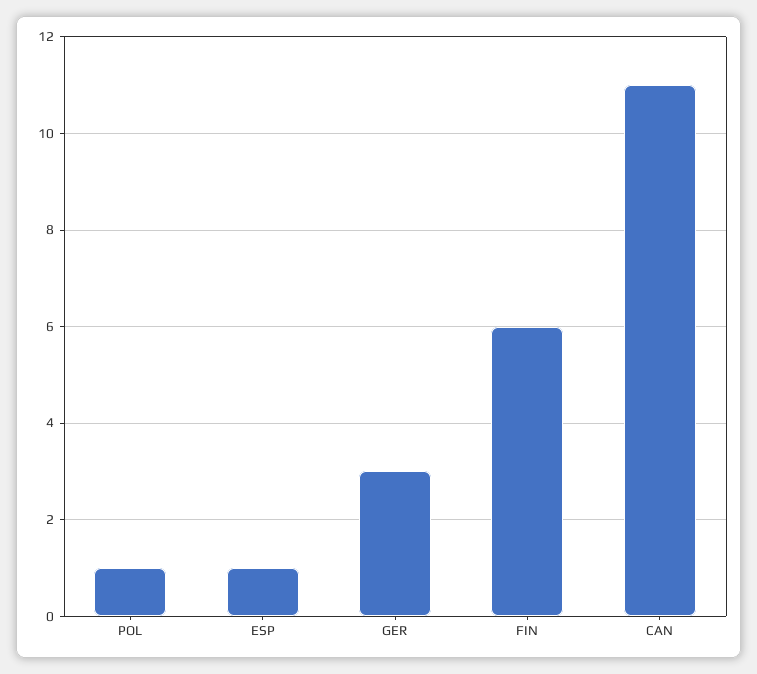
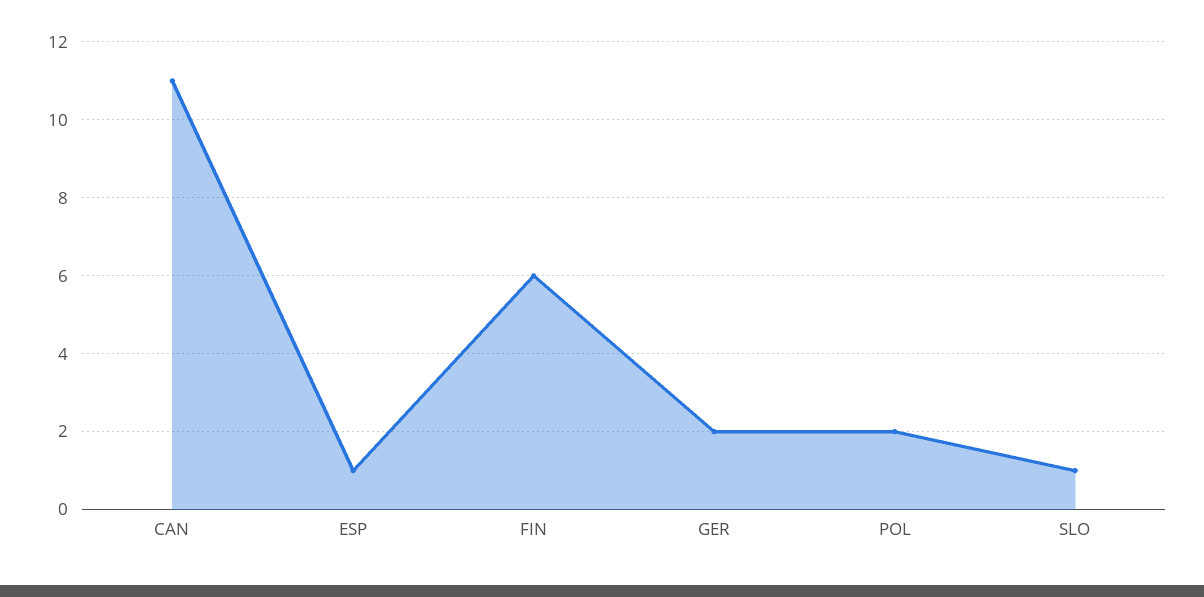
POL: 1 -> 2
GER: 3 -> 2
SLO: none -> 1

